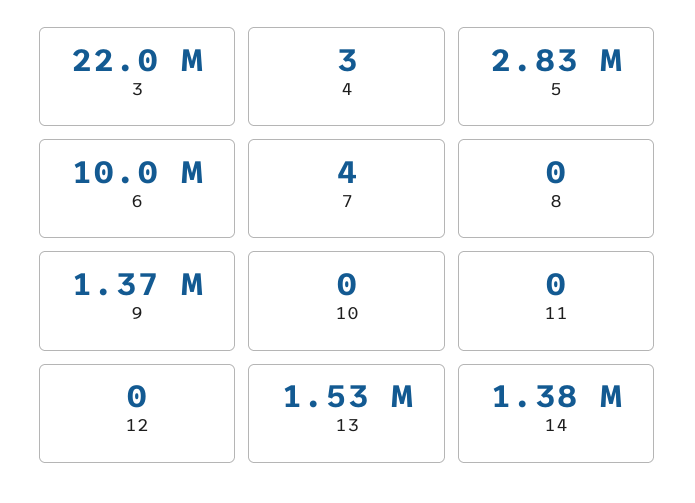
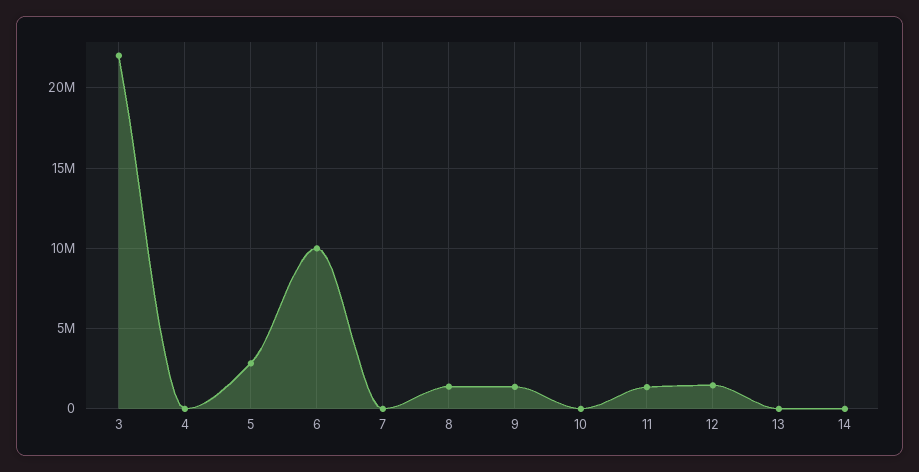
8: 0 -> 1500000
11: 0 -> 1500000
12: 0 -> 1500000
13: 1530000 -> 0
14: 1380000 -> 0

